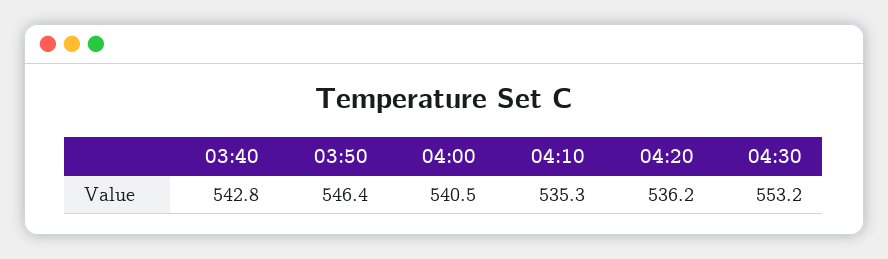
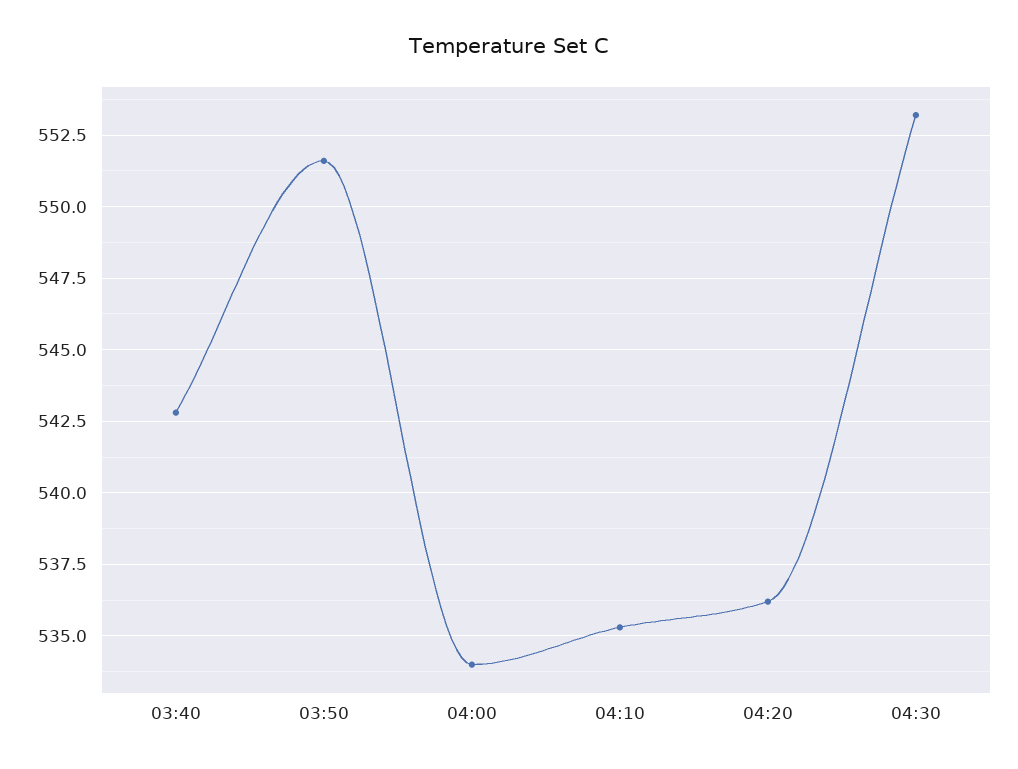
03:50: 546.4 -> 551.5
04:00: 540.5 -> 534

